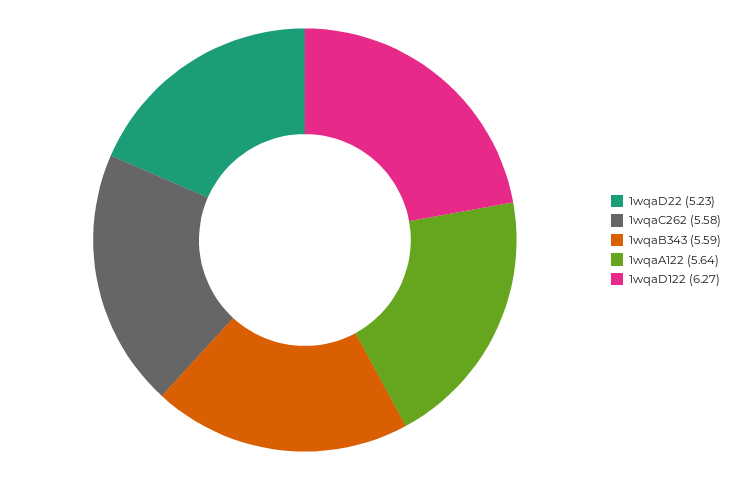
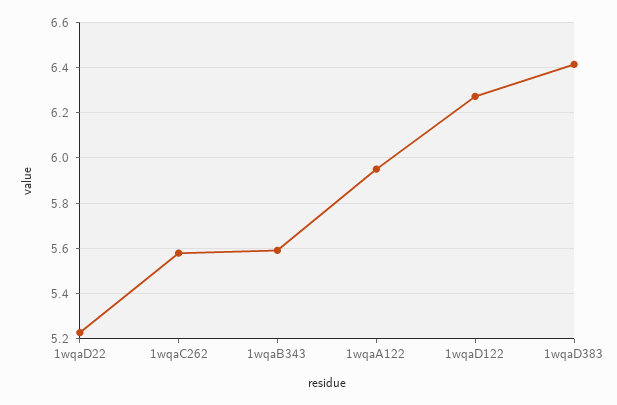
1wqaA122: 5.64 -> 5.95
1wqaD383: none -> 6.4

